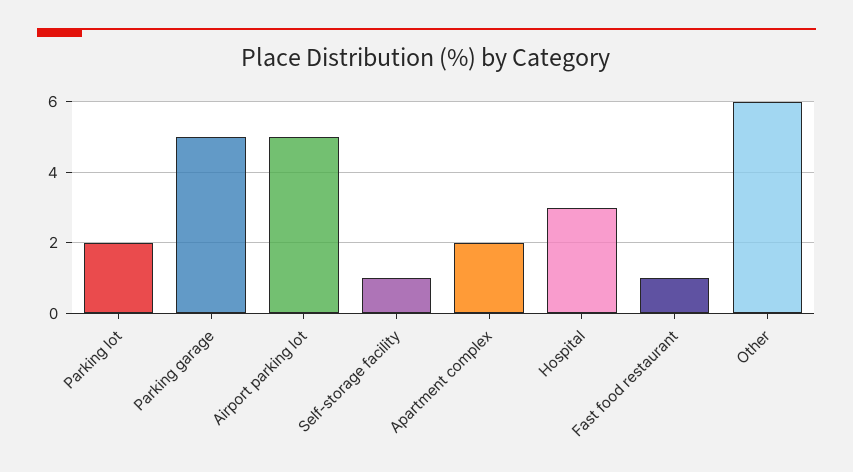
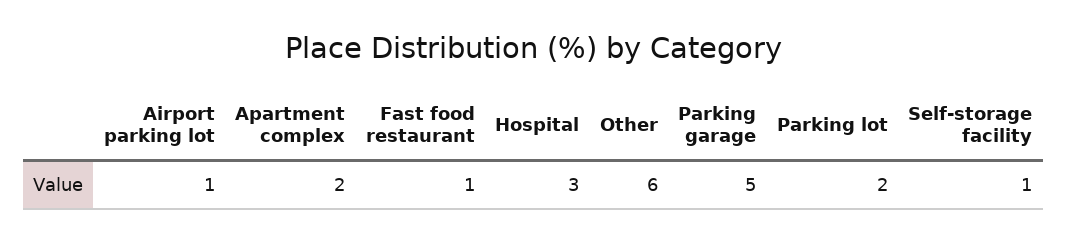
Airport parking lot: 5 -> 1

